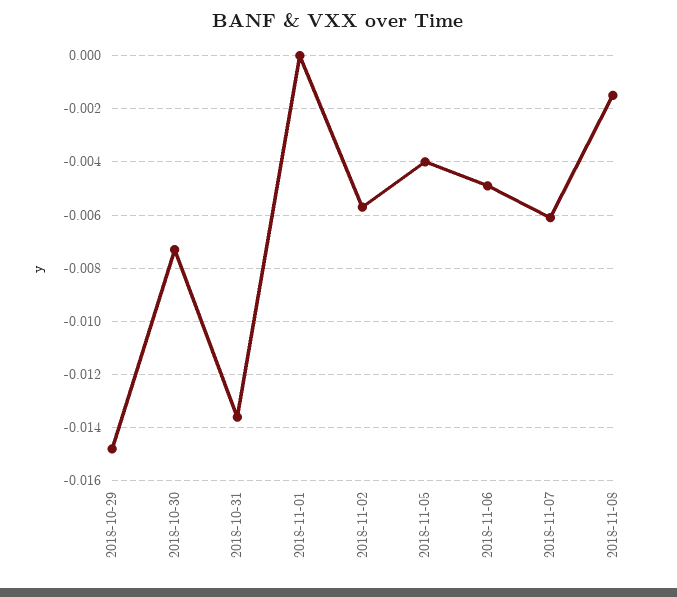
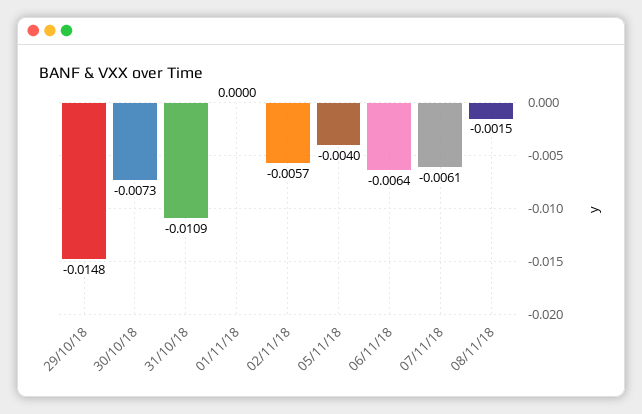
2018-10-31: -0.0135 -> -0.0109
2018-11-06: -0.005 -> -0.0064

